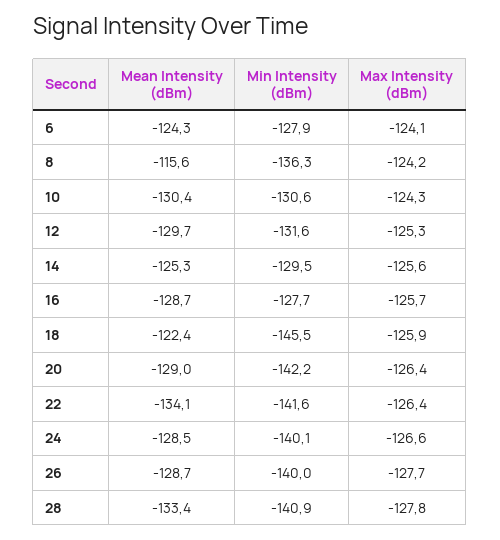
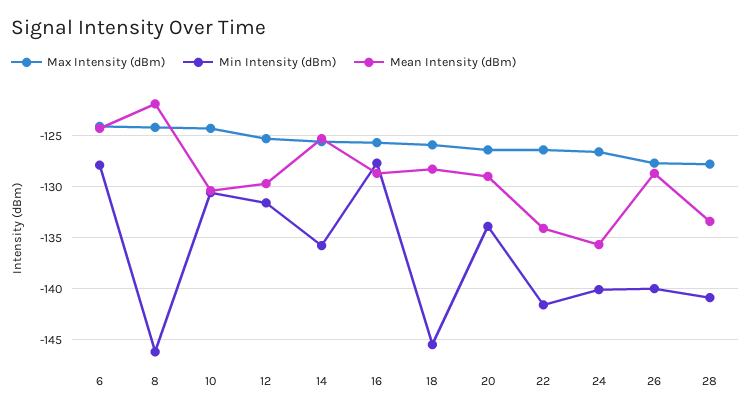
Mean Intensity (dBm), 8: -115.6 -> -122
Min Intensity (dBm), 8: -136.3 -> -146
Min Intensity (dBm), 14: -129.5 -> -136
Mean Intensity (dBm), 18: -122.4 -> -128
Min Intensity (dBm), 20: -142.2 -> -134
Mean Intensity (dBm), 24: -128.5 -> -136

